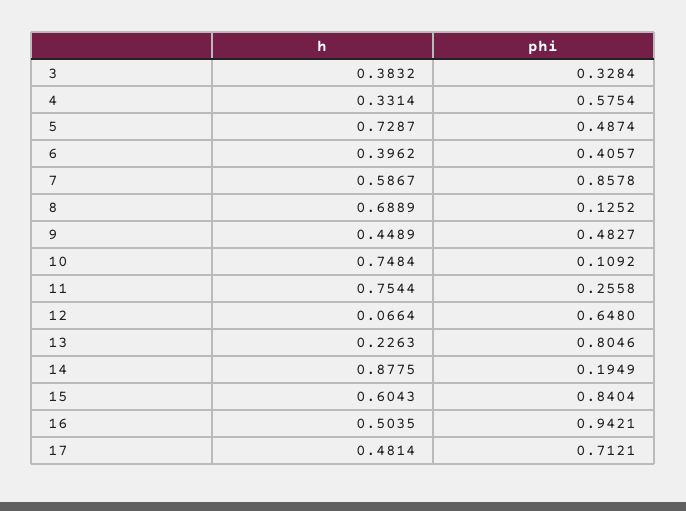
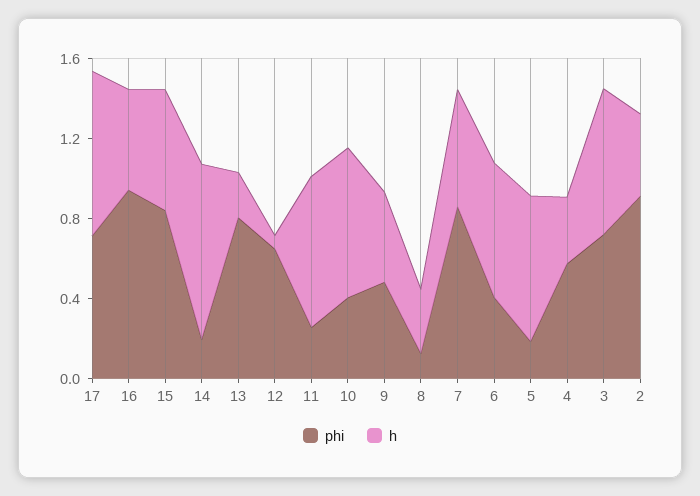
h, 3: 0.3832 -> 0.7
phi, 3: 0.3284 -> 0.7
phi, 5: 0.4874 -> 0.2
h, 6: 0.3962 -> 0.7
h, 8: 0.6889 -> 0.3
phi, 10: 0.1092 -> 0.4
h, 17: 0.4814 -> 0.8
phi, 2: none -> 0.9
h, 2: none -> 0.4

